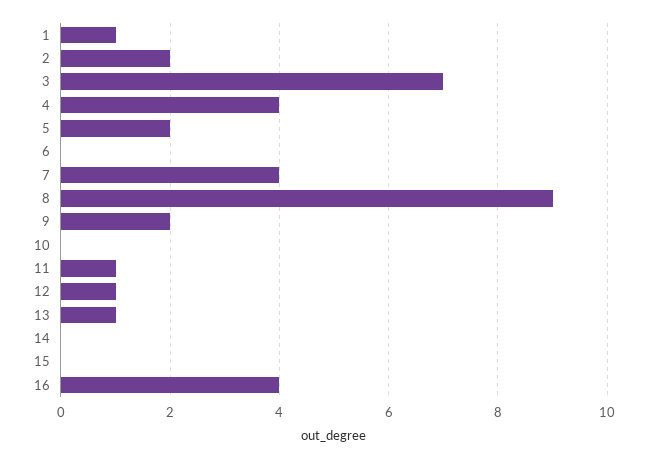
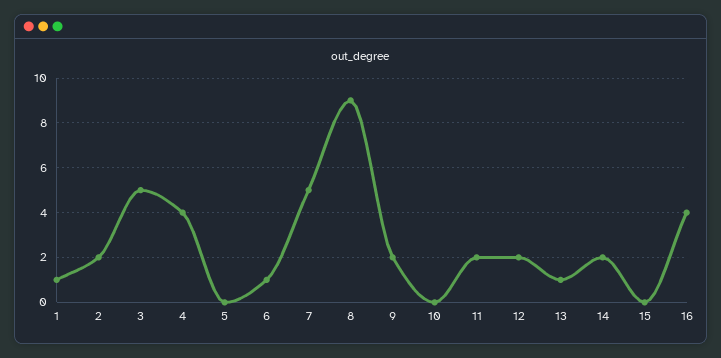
3: 7 -> 5
5: 2 -> 0
6: 0 -> 1
7: 4 -> 5
11: 1 -> 2
12: 1 -> 2
14: 0 -> 2

